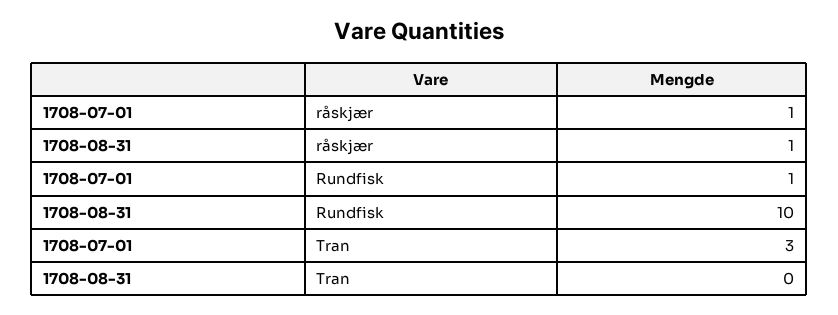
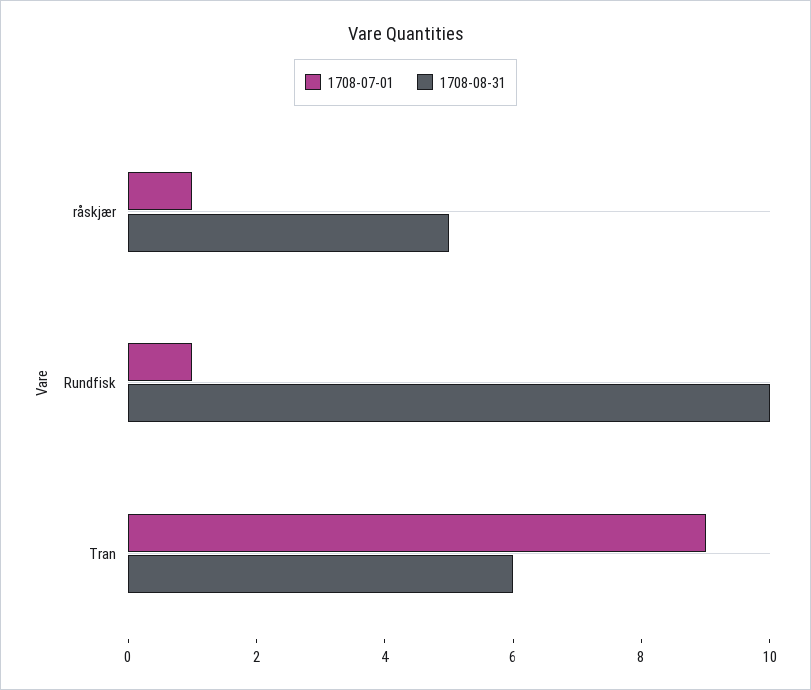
1708-08-31, råskjær: 1 -> 5
1708-07-01, Tran: 3 -> 9
1708-08-31, Tran: 0 -> 6

